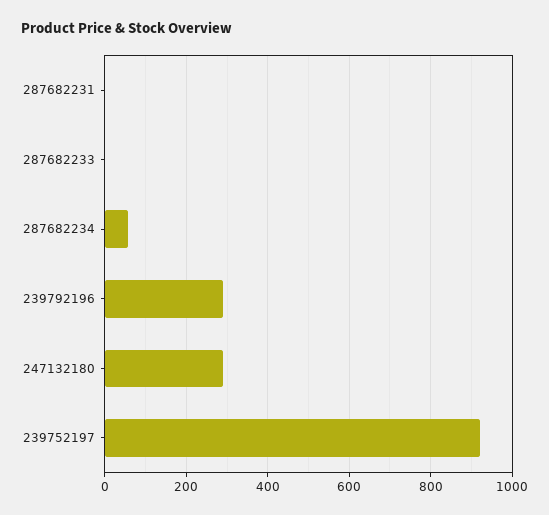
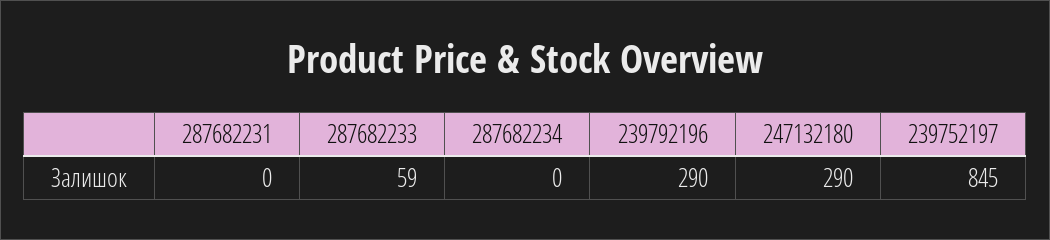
287682233: 0 -> 59
287682234: 60 -> 0
239752197: 920 -> 845

